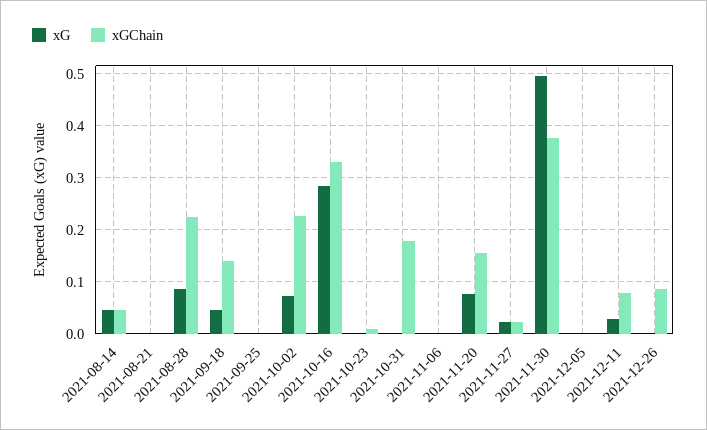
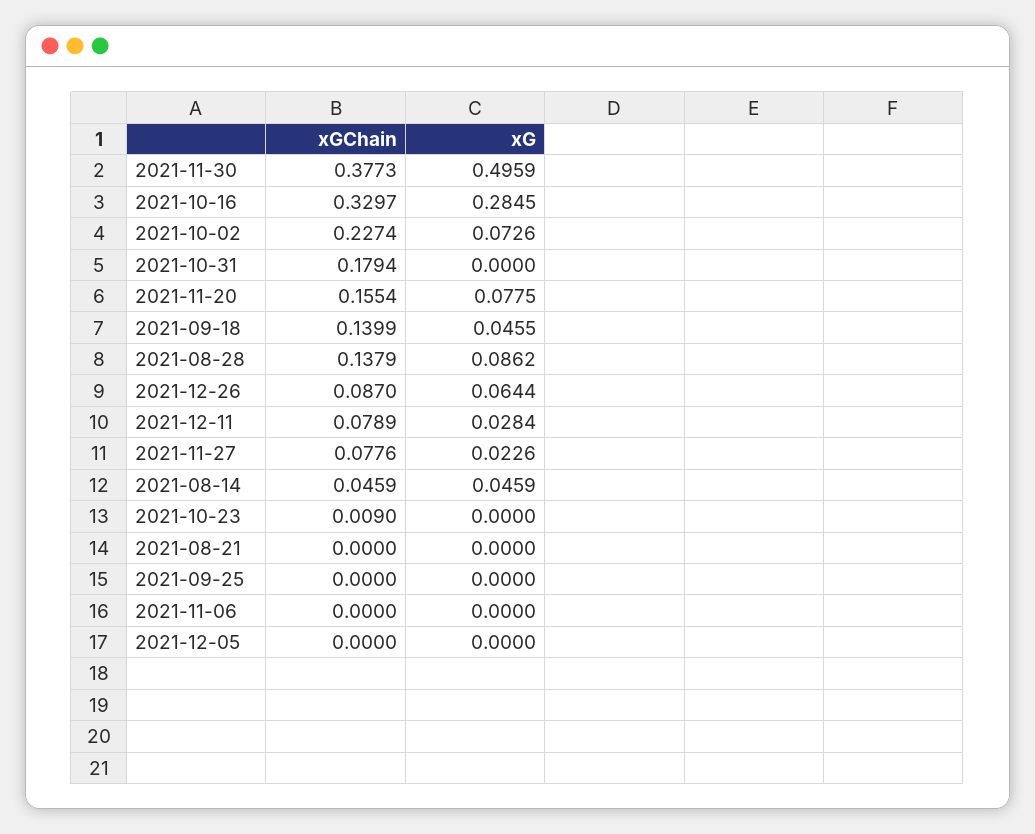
xGChain, 2021-08-28: 0.22 -> 0.1379
xGChain, 2021-11-27: 0.02 -> 0.0776
xG, 2021-12-26: 0 -> 0.0644

